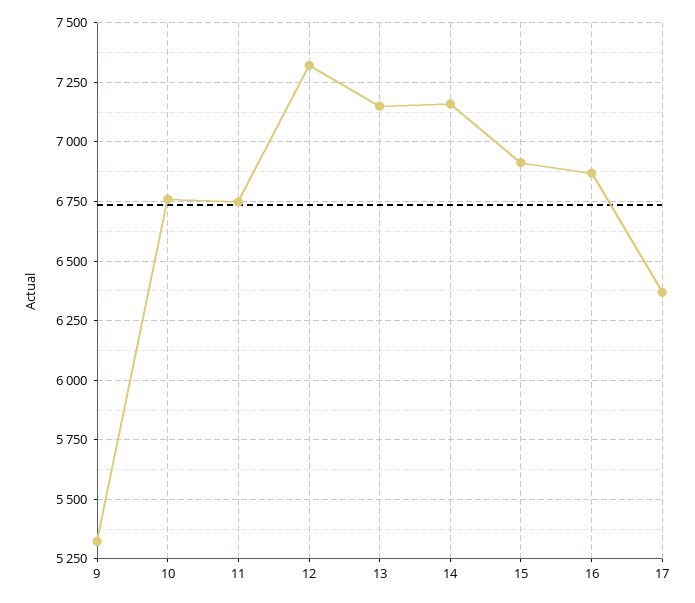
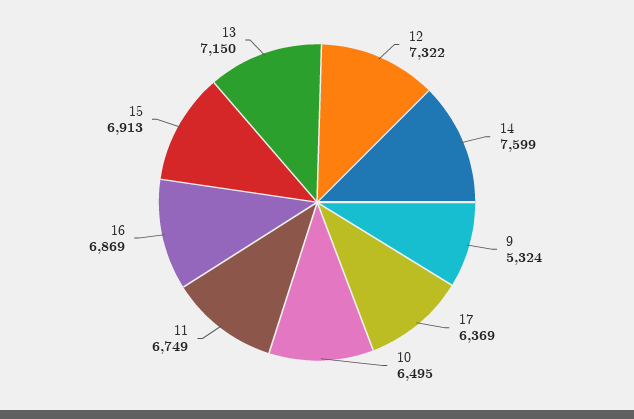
10: 6750 -> 6495
14: 7150 -> 7599

